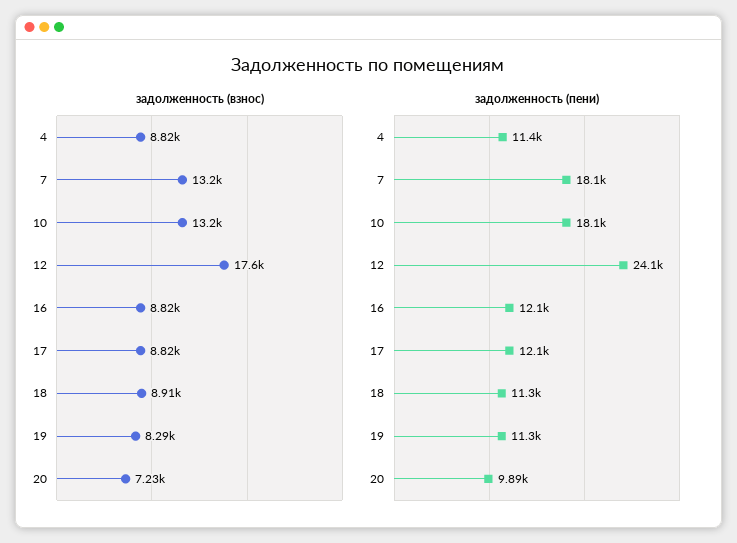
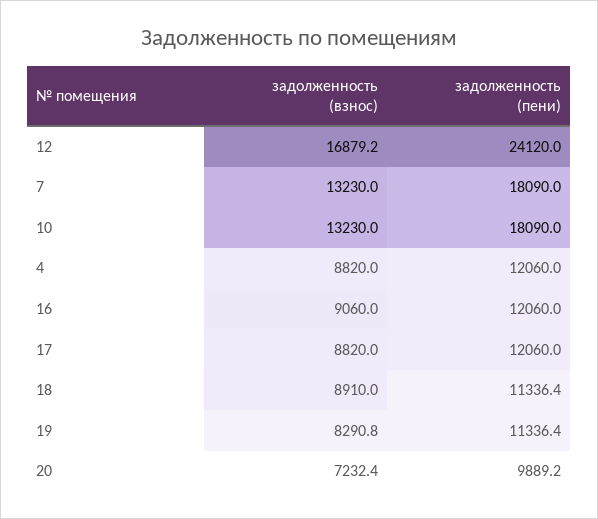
задолженность (взнос), 12: 17600 -> 16879.2
задолженность (взнос), 16: 8820 -> 9060
задолженность (пени), 4: 11400 -> 12060

